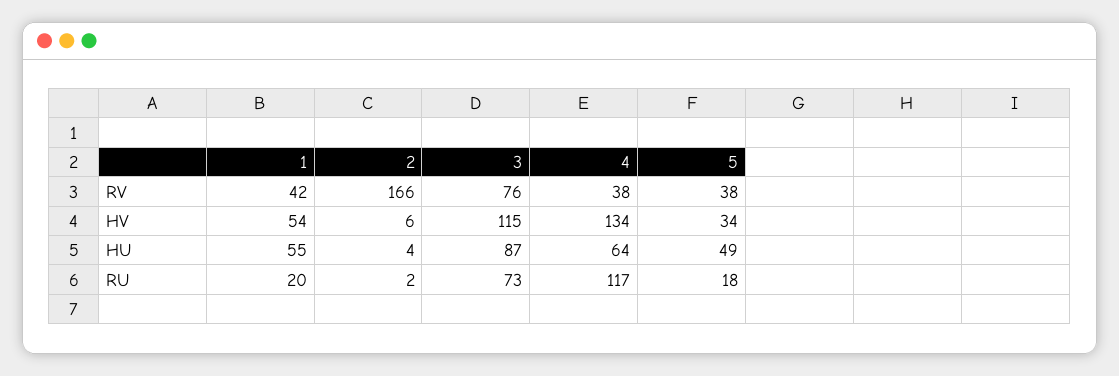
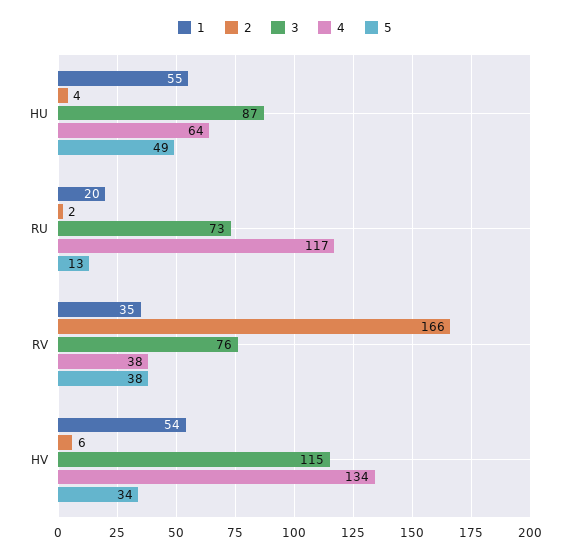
1, RV: 42 -> 35
5, RU: 18 -> 13

